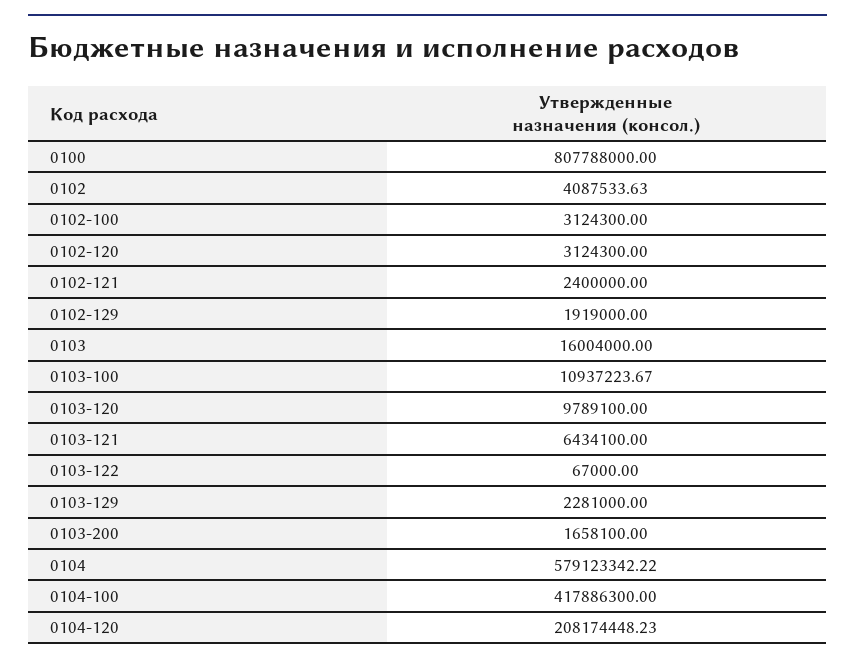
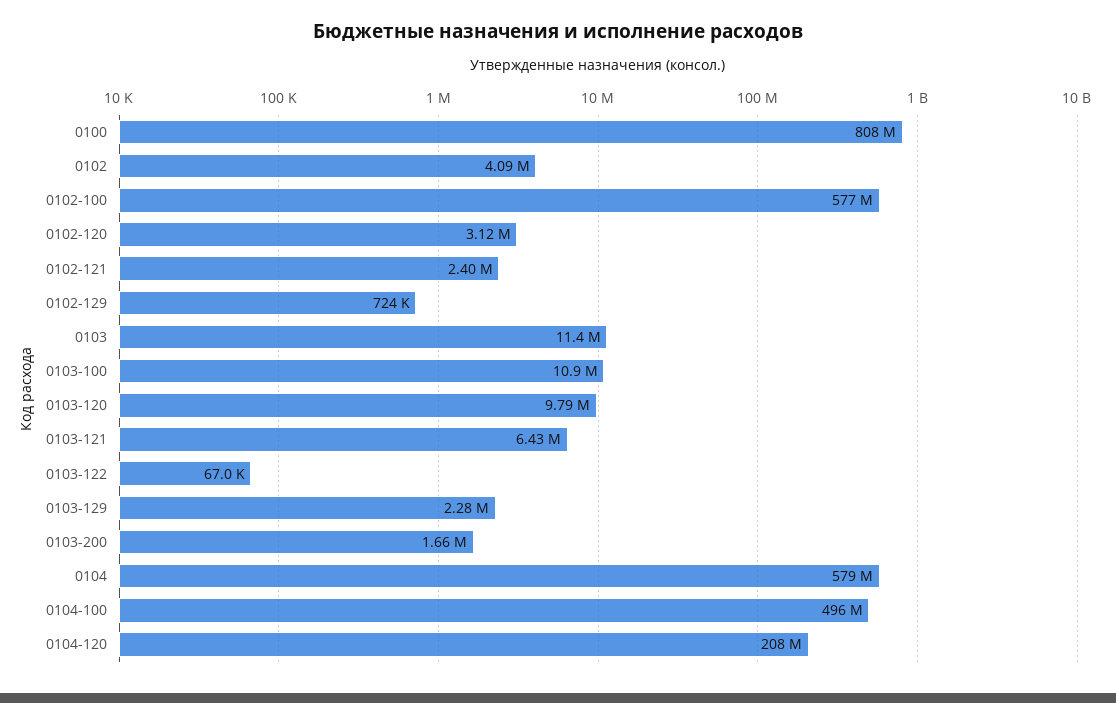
0102-100: 3124300 -> 577000000
0102-129: 1919000 -> 724000
0103: 16004000 -> 11400000
0104-100: 417886300 -> 496000000

